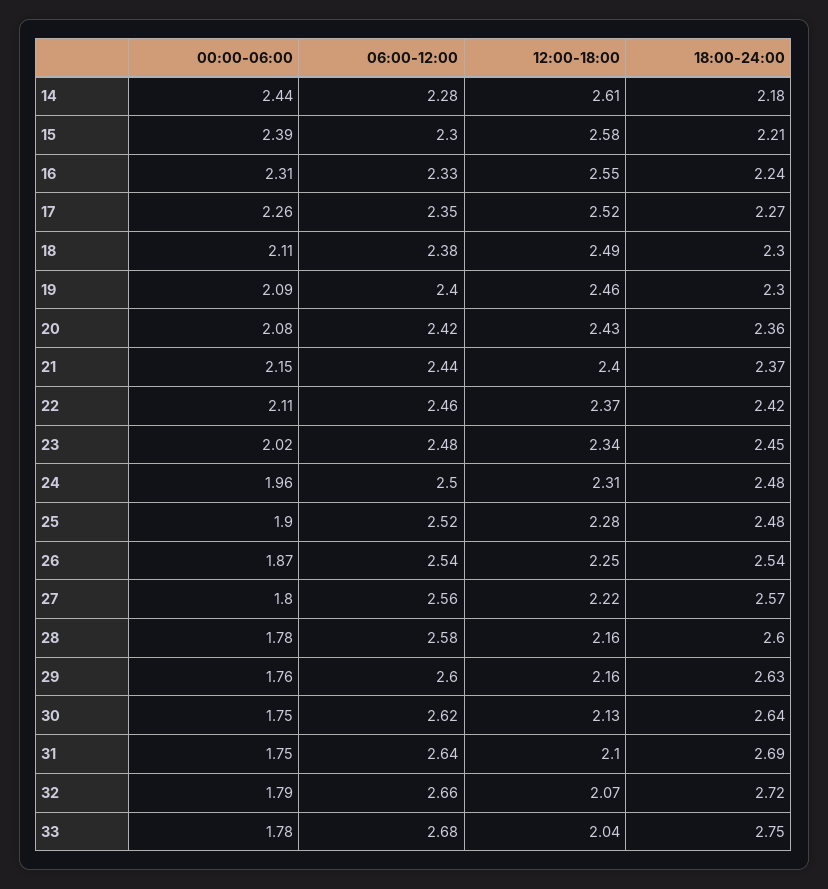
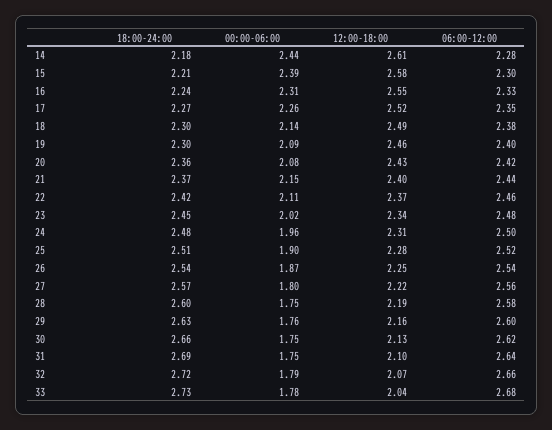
00:00-06:00, 18: 2.11 -> 2.14
18:00-24:00, 25: 2.48 -> 2.51
00:00-06:00, 28: 1.78 -> 1.75
12:00-18:00, 28: 2.16 -> 2.19
18:00-24:00, 30: 2.64 -> 2.66
18:00-24:00, 33: 2.75 -> 2.73

